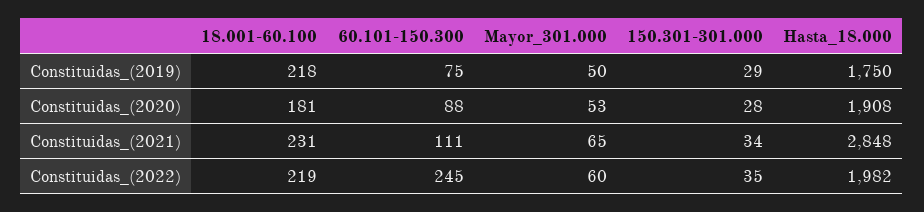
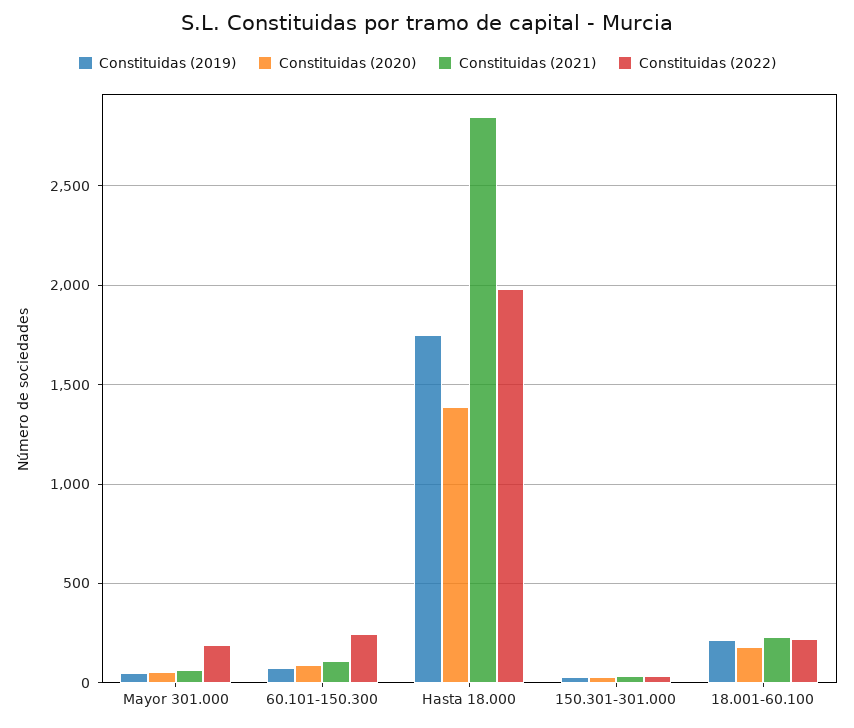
Constituidas_(2020), Hasta_18.000: 1908 -> 1400
Constituidas_(2022), Mayor_301.000: 60 -> 200

